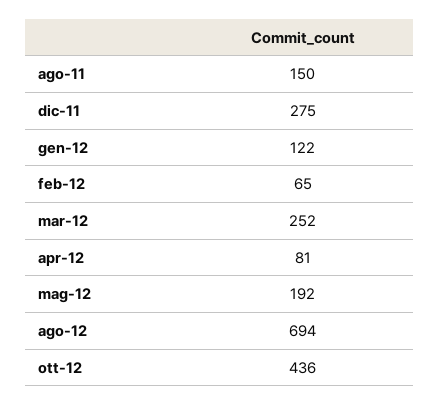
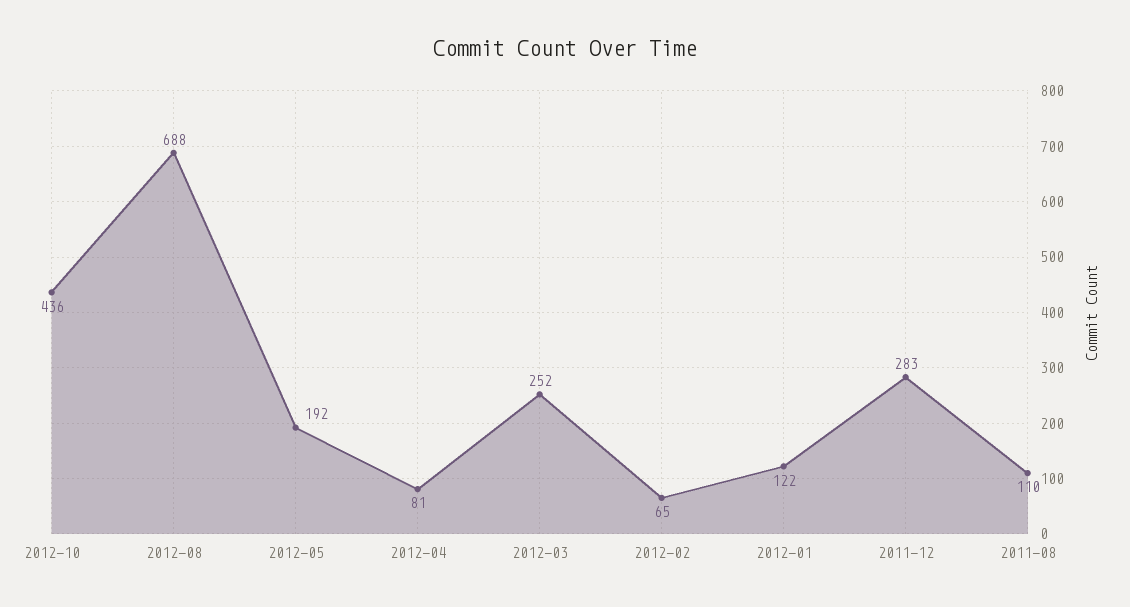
ago-11: 150 -> 110
dic-11: 275 -> 283
ago-12: 694 -> 688

